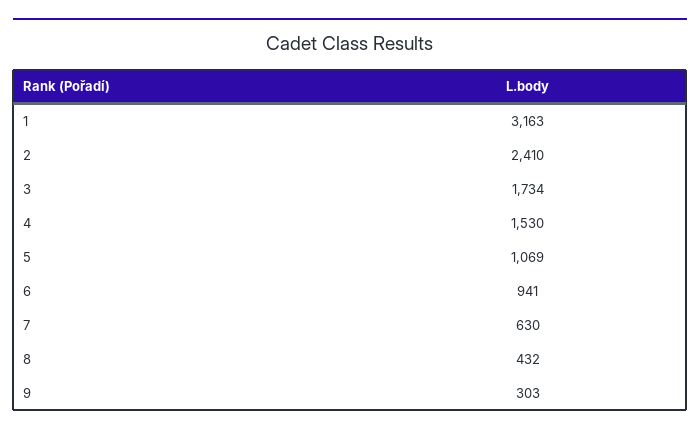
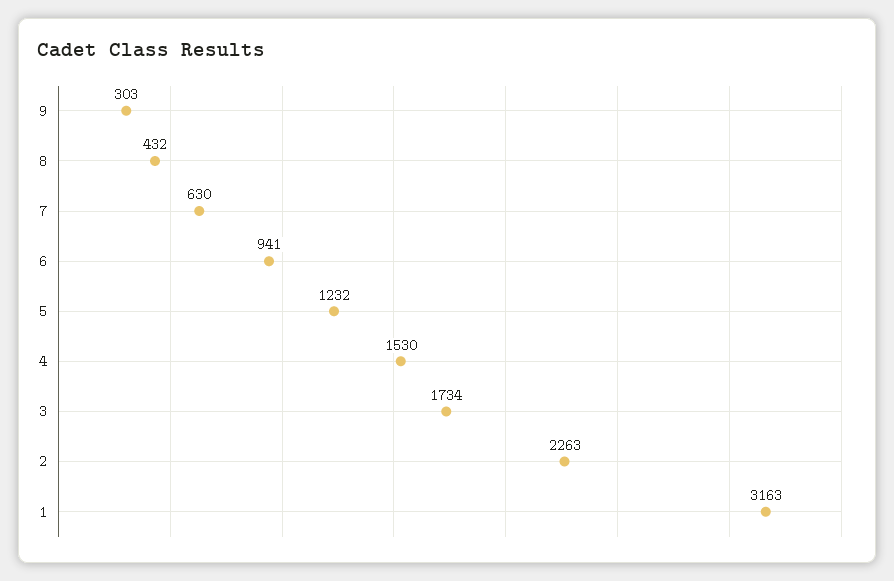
2: 2410 -> 2263
5: 1069 -> 1232

